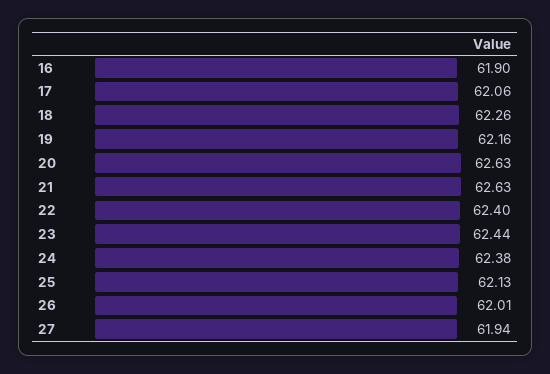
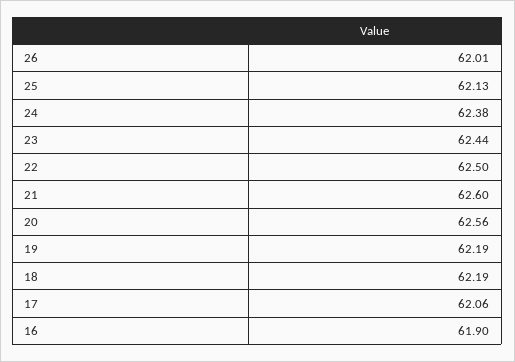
18: 62.26 -> 62.19
19: 62.16 -> 62.19
20: 62.63 -> 62.56
21: 62.63 -> 62.6
22: 62.4 -> 62.5
27: 61.94 -> none

